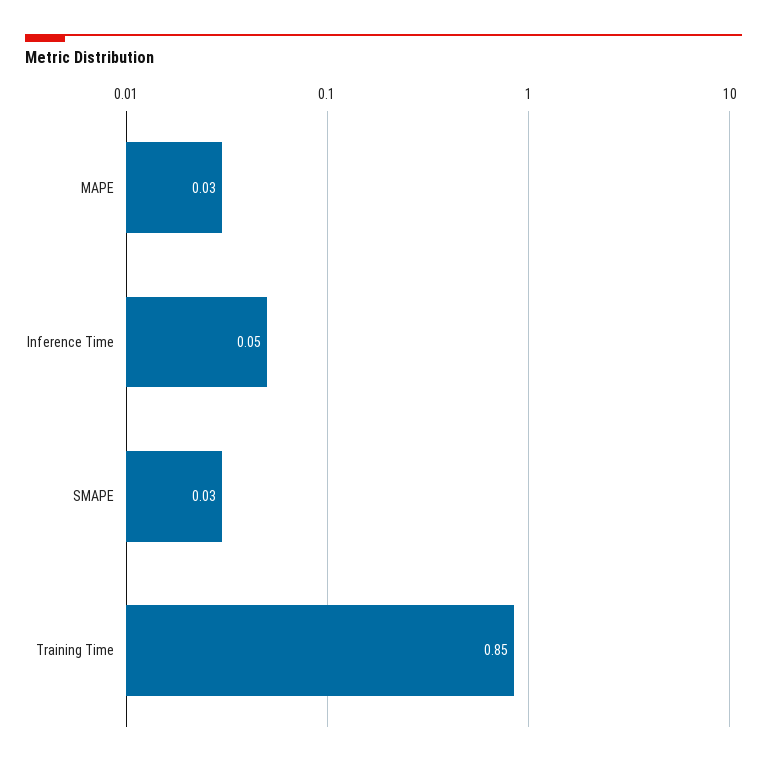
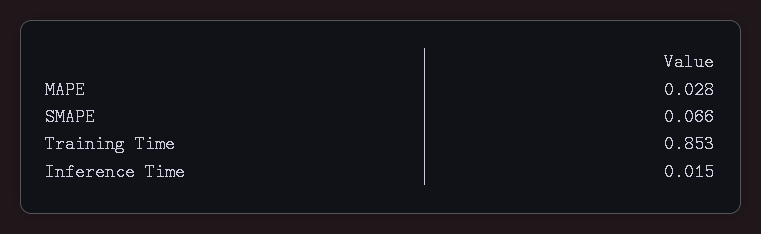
Inference Time: 0.05 -> 0.015
SMAPE: 0.03 -> 0.066

